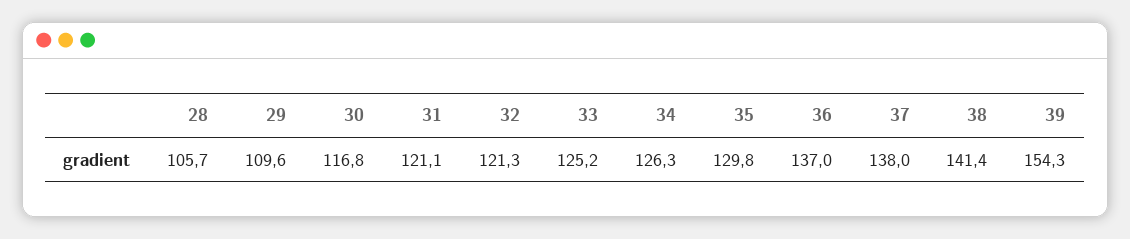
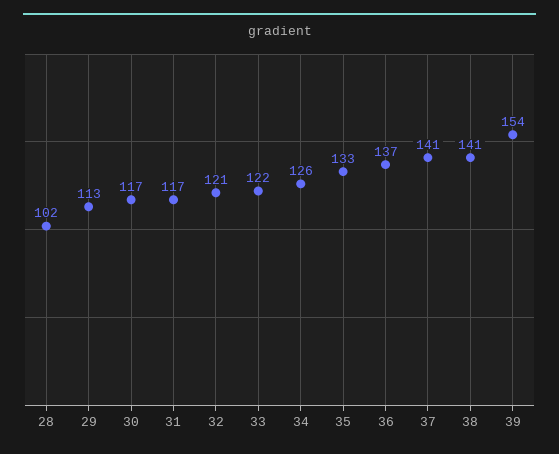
28: 105.7 -> 102
29: 109.6 -> 113
31: 121.1 -> 117
33: 125.2 -> 122
35: 129.8 -> 133
37: 138 -> 141

